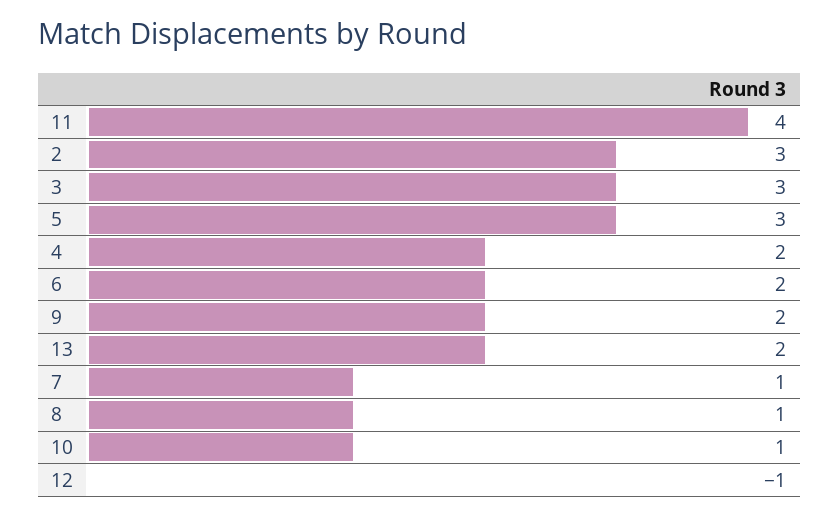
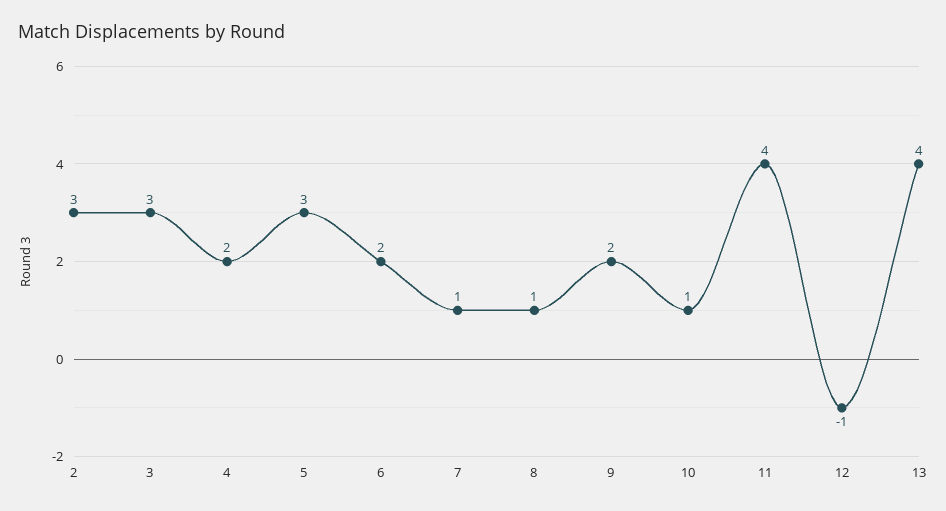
13: 2 -> 4

